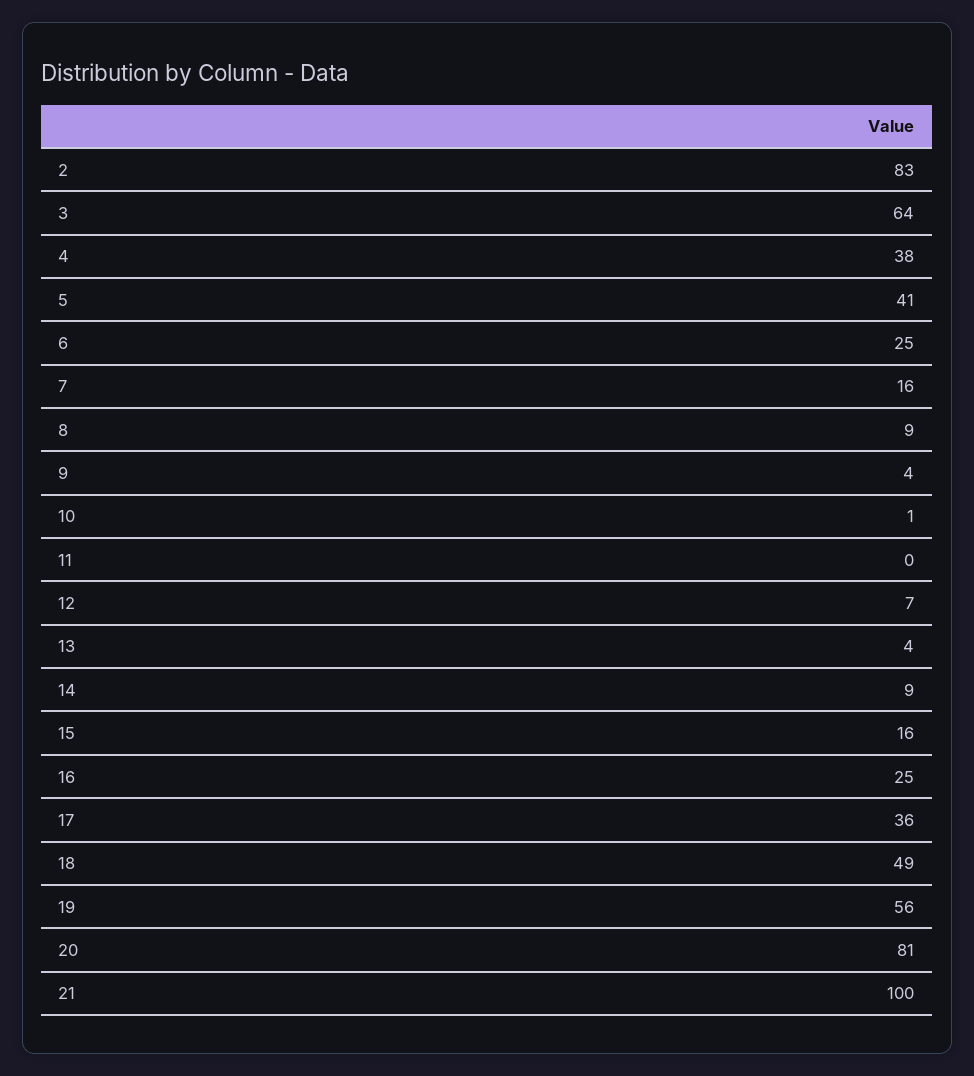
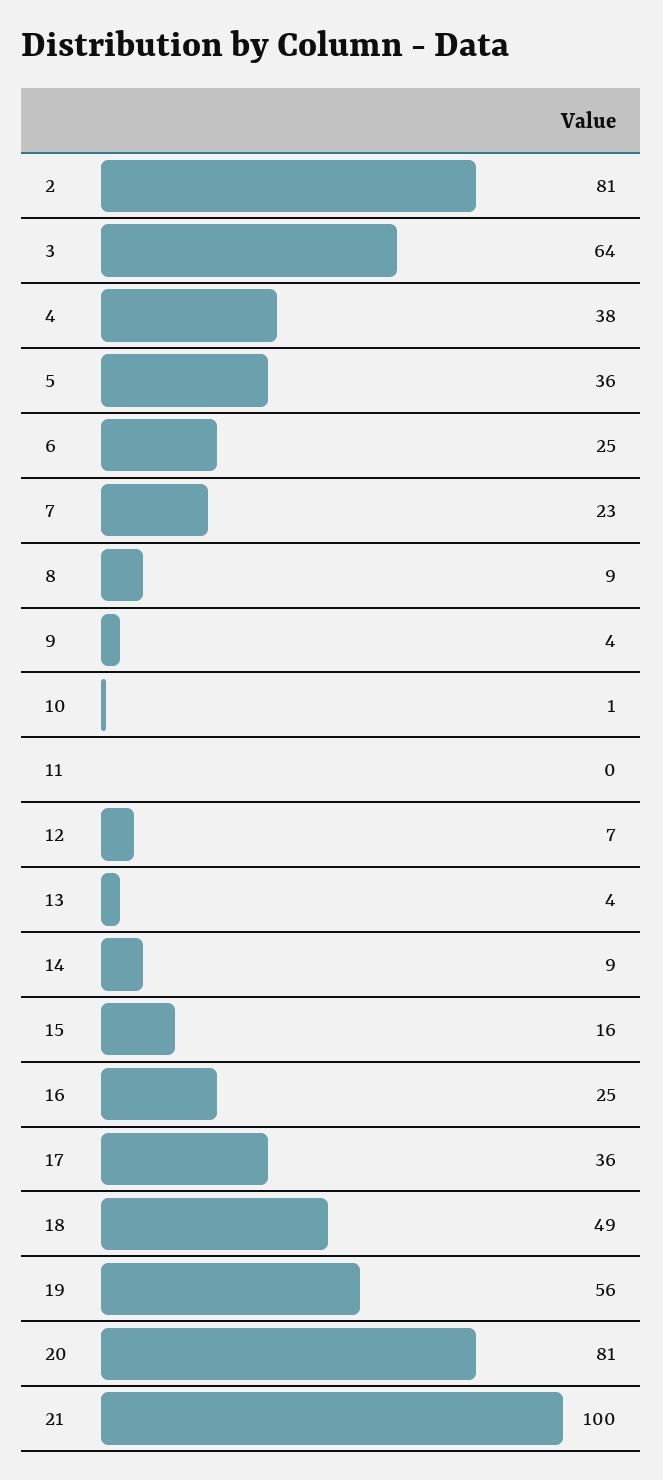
2: 83 -> 81
5: 41 -> 36
7: 16 -> 23

